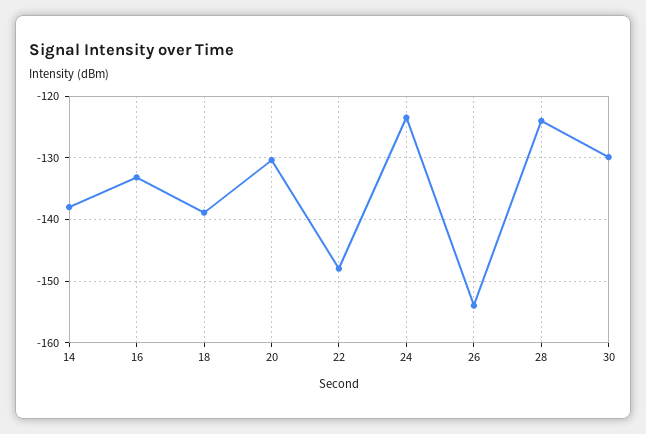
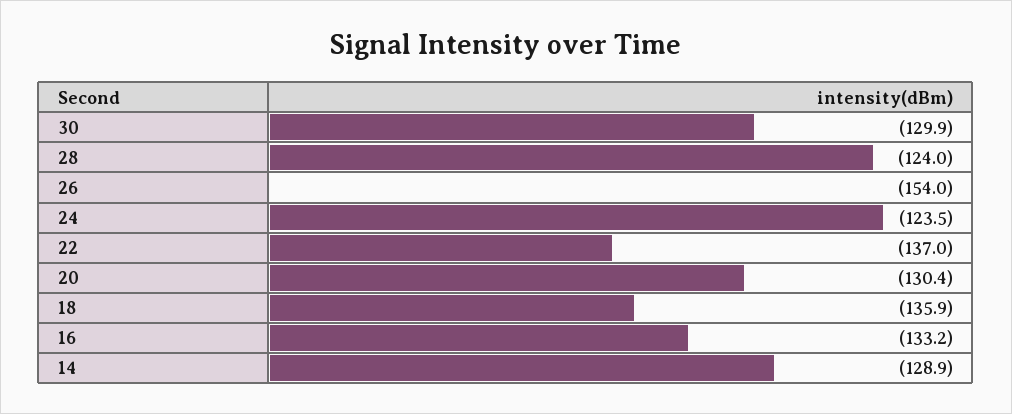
14: -138 -> -128.9
18: -139 -> -135.9
22: -148 -> -137

